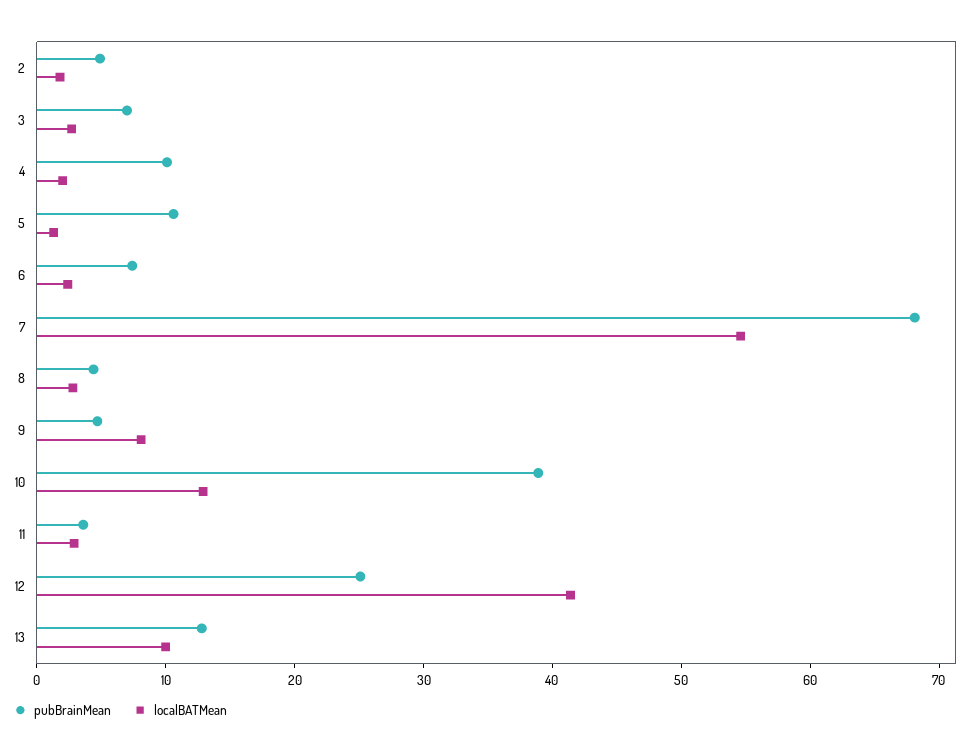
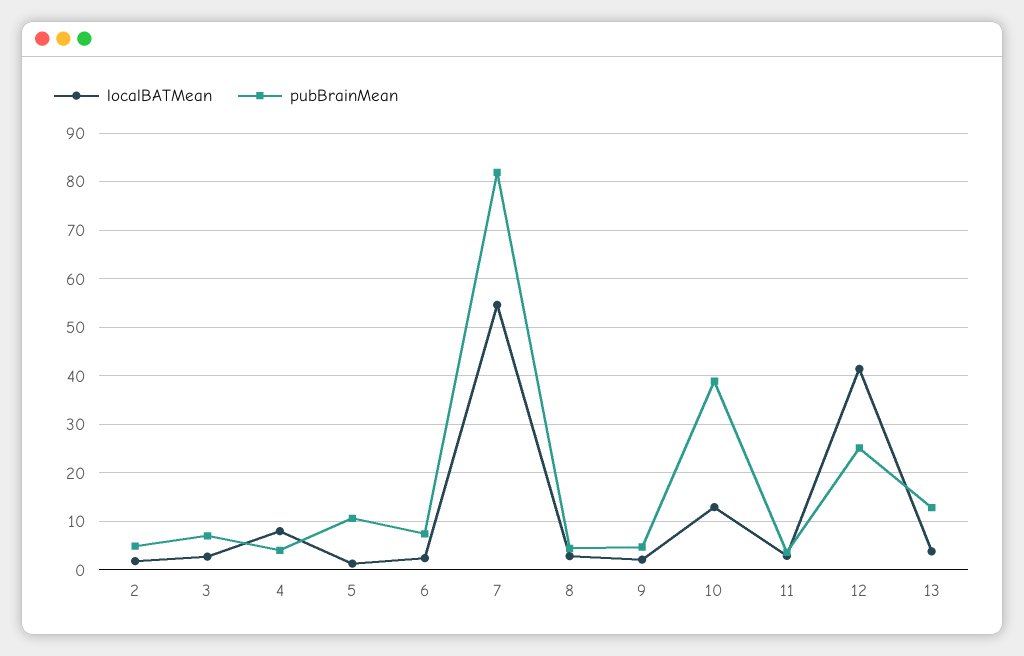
pubBrainMean, 4: 10 -> 4
localBATMean, 4: 2 -> 8
pubBrainMean, 7: 68 -> 82
localBATMean, 9: 8 -> 2
localBATMean, 13: 10 -> 4

